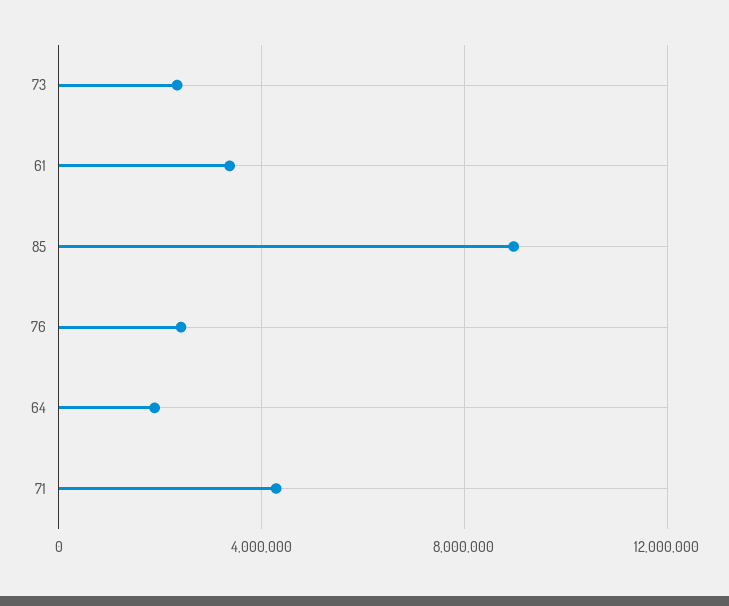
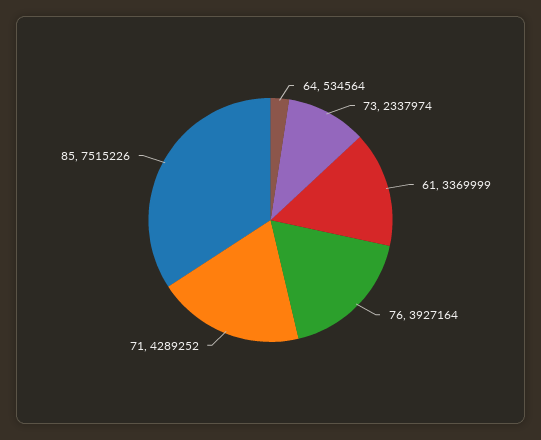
85: 9000000 -> 7515226
76: 2500000 -> 3927164
64: 2000000 -> 534564

